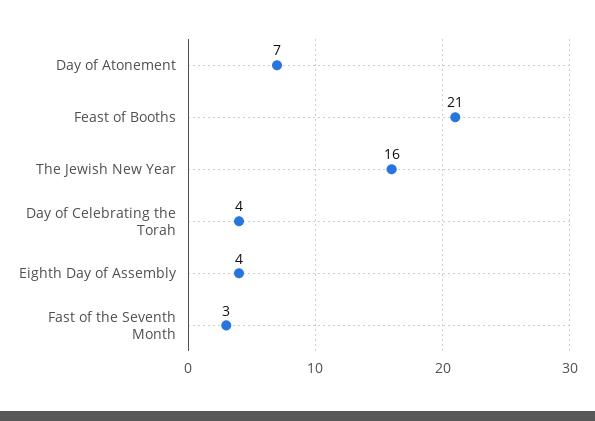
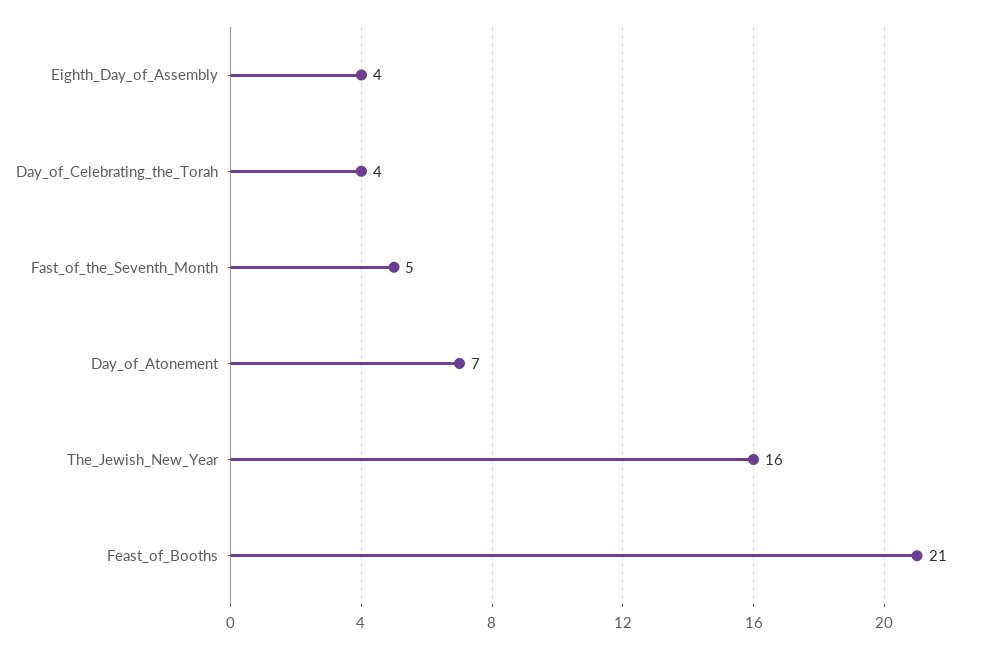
Fast of the Seventh Month: 3 -> 5

